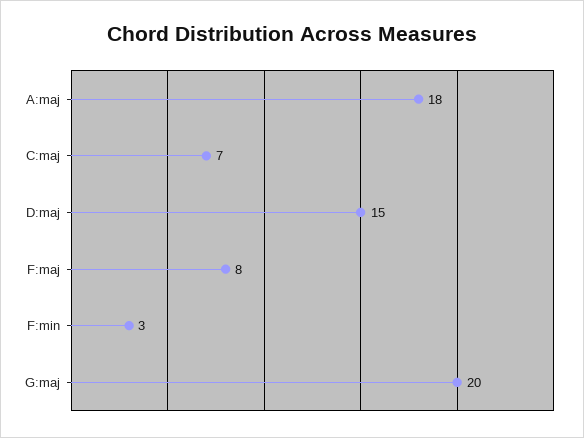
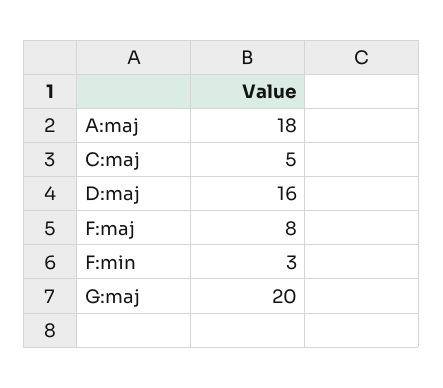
C:maj: 7 -> 5
D:maj: 15 -> 16

